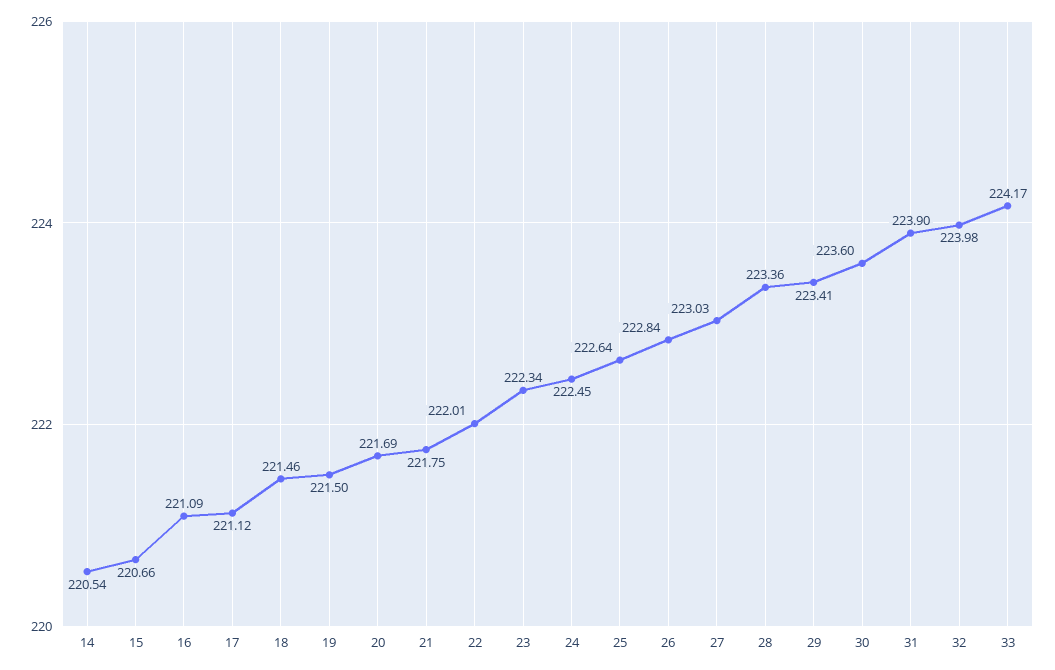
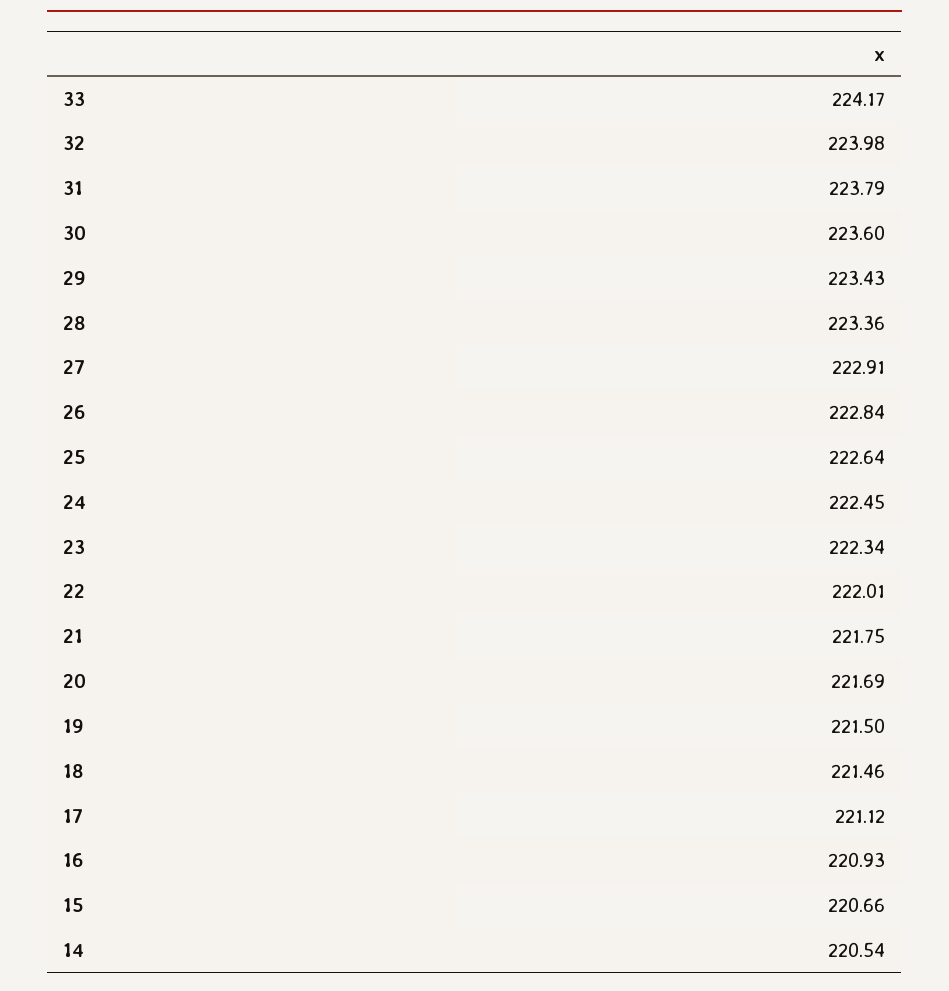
16: 221.09 -> 220.93
27: 223.03 -> 222.91
29: 223.41 -> 223.43
31: 223.9 -> 223.79

